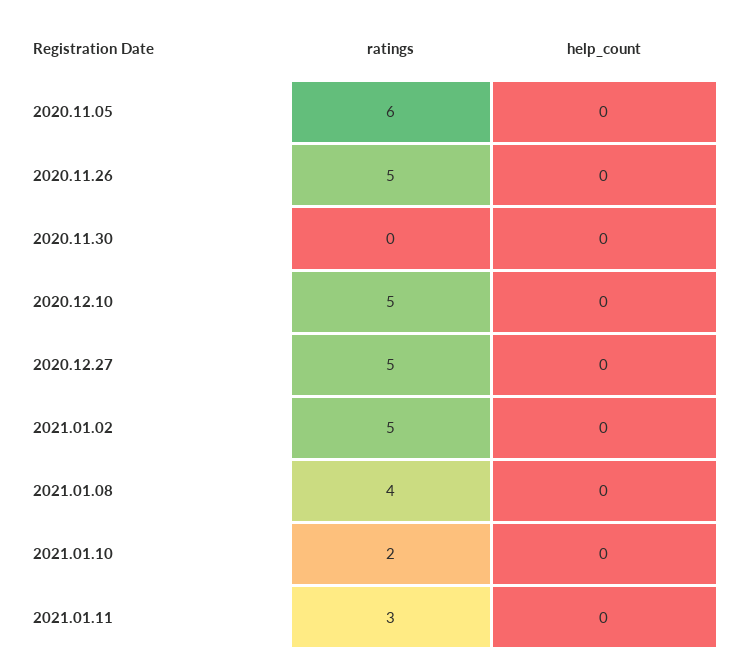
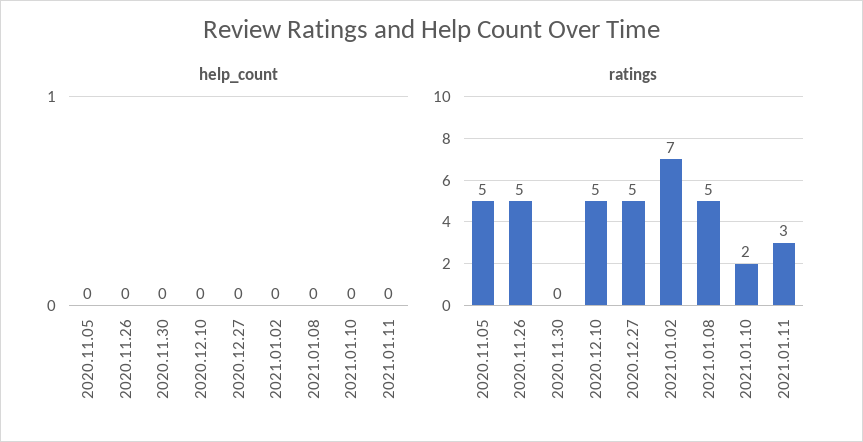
ratings, 2020.11.05: 6 -> 5
ratings, 2021.01.02: 5 -> 7
ratings, 2021.01.08: 4 -> 5

